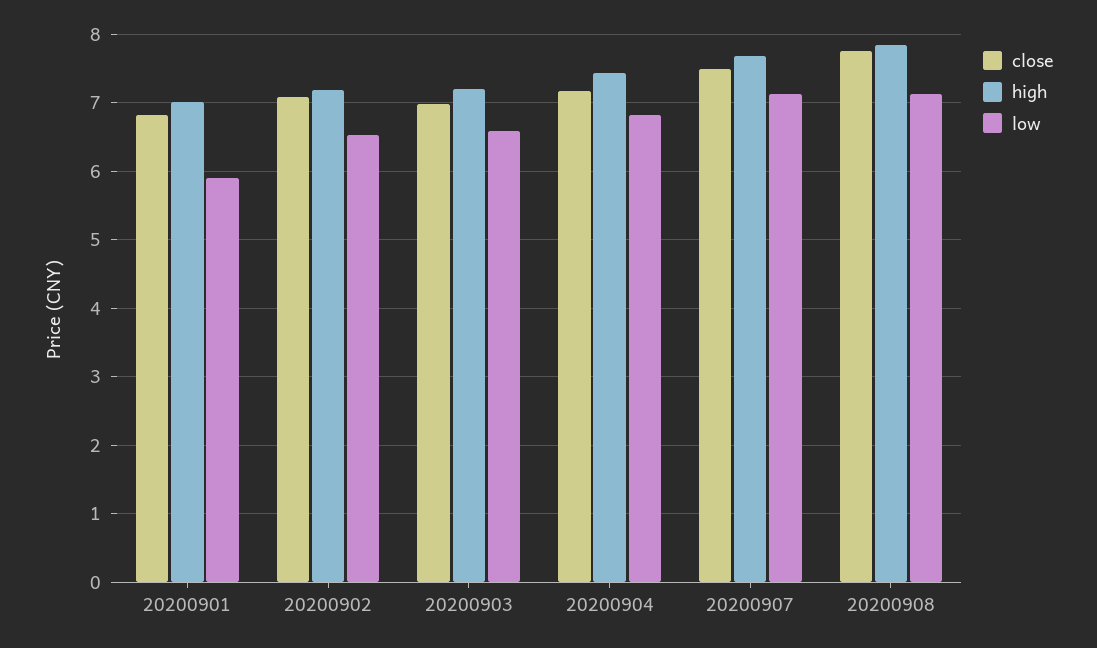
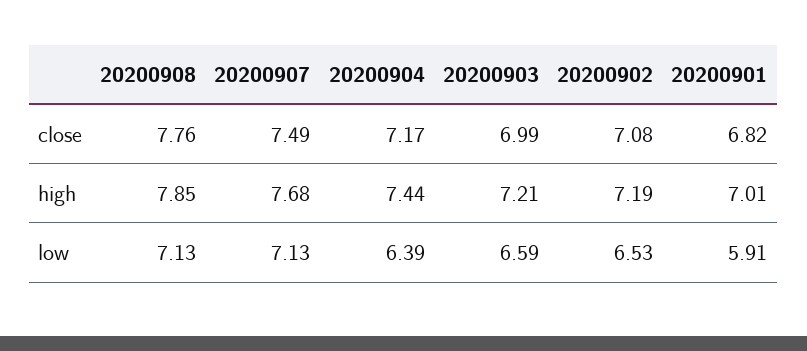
low, 20200904: 6.8 -> 6.39

